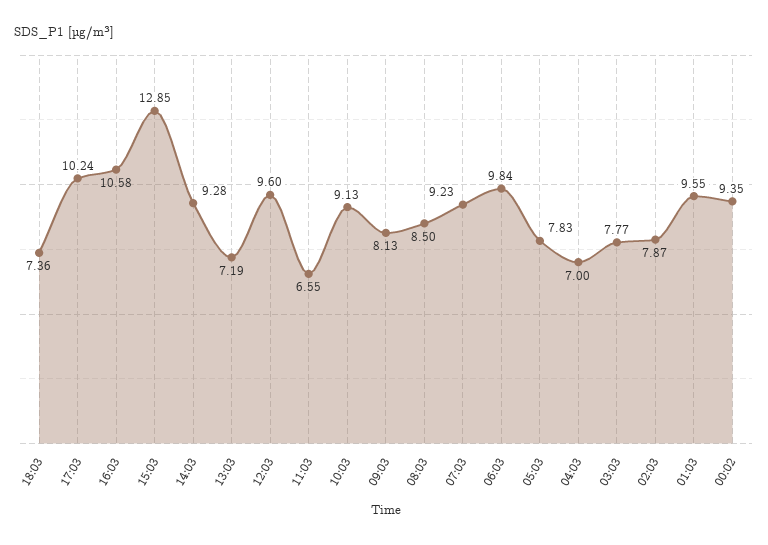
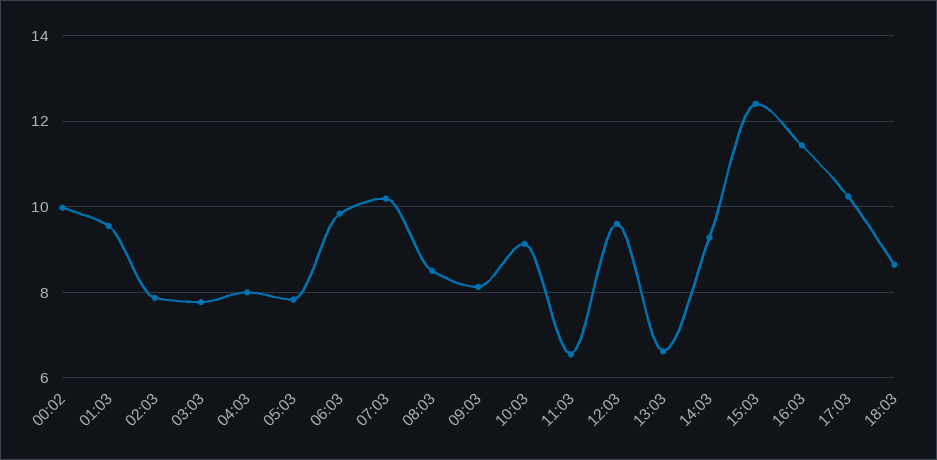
18:03: 7.36 -> 8.6
16:03: 10.58 -> 11.4
15:03: 12.85 -> 12.4
13:03: 7.19 -> 6.6
07:03: 9.23 -> 10.2
04:03: 7 -> 8
00:02: 9.35 -> 10

